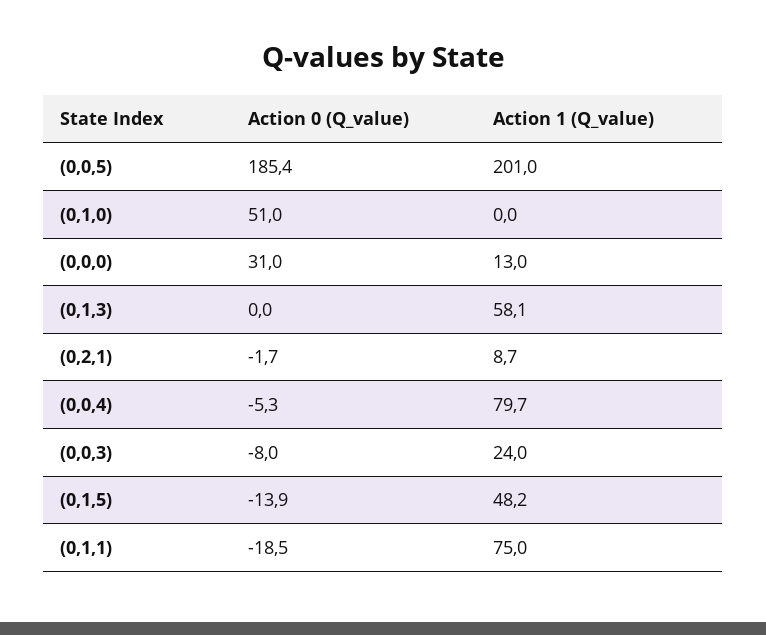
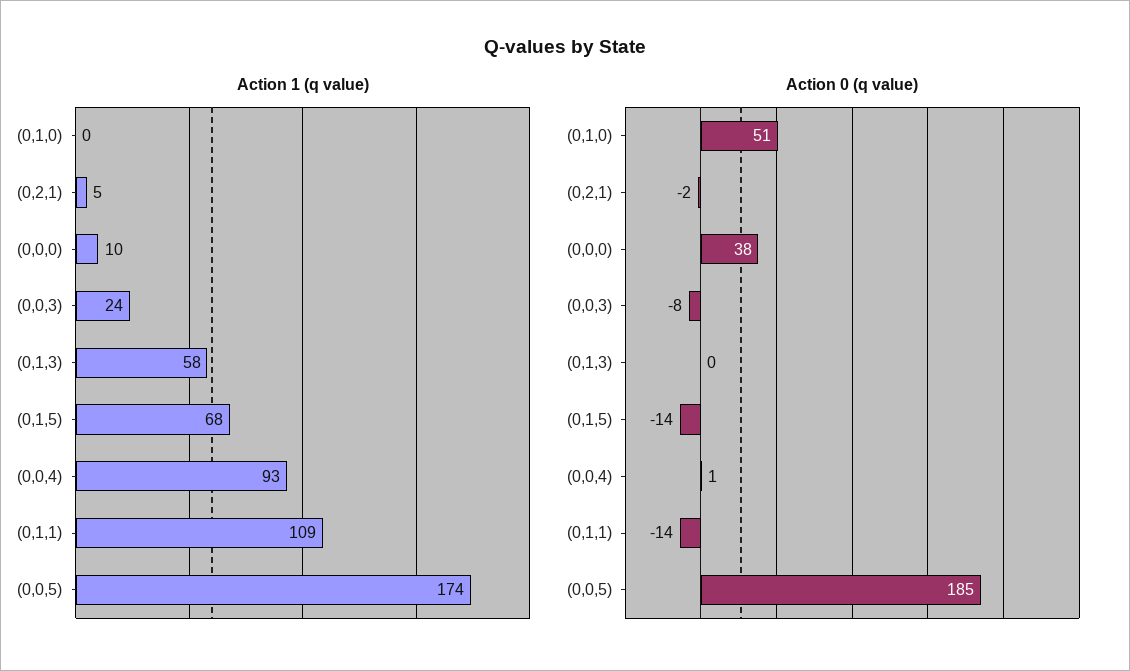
Action 1 (Q_value), (0,0,5): 201 -> 174
Action 0 (Q_value), (0,0,0): 31 -> 38
Action 1 (Q_value), (0,0,0): 13 -> 10
Action 1 (Q_value), (0,2,1): 8.7 -> 5
Action 0 (Q_value), (0,0,4): -5.3 -> 1
Action 1 (Q_value), (0,0,4): 79.7 -> 93
Action 1 (Q_value), (0,1,5): 48.2 -> 68
Action 0 (Q_value), (0,1,1): -18.5 -> -14
Action 1 (Q_value), (0,1,1): 75 -> 109

